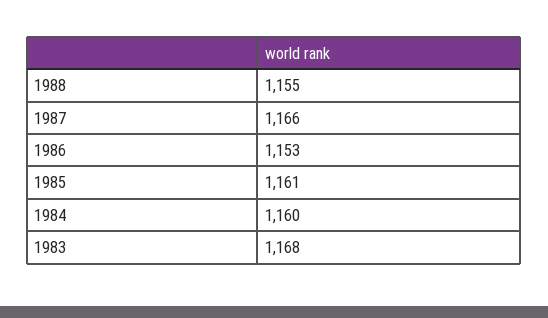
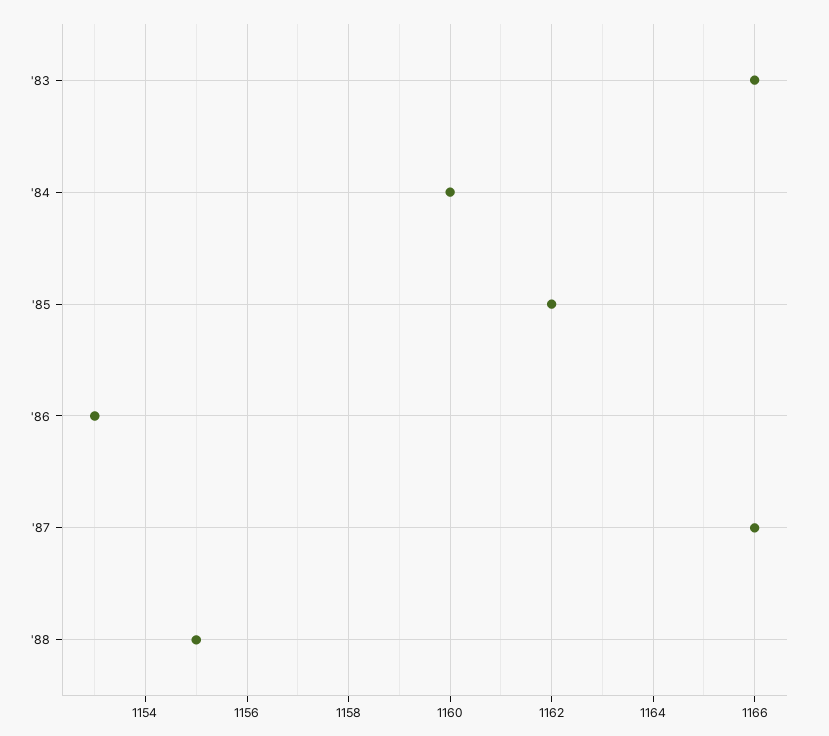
1985: 1161 -> 1162
1983: 1168 -> 1166

